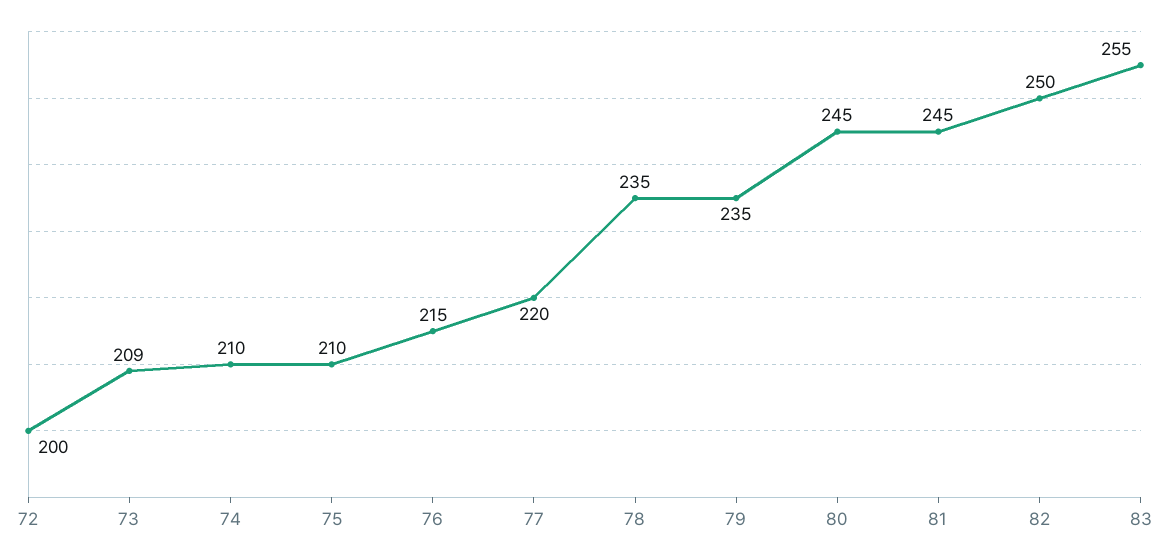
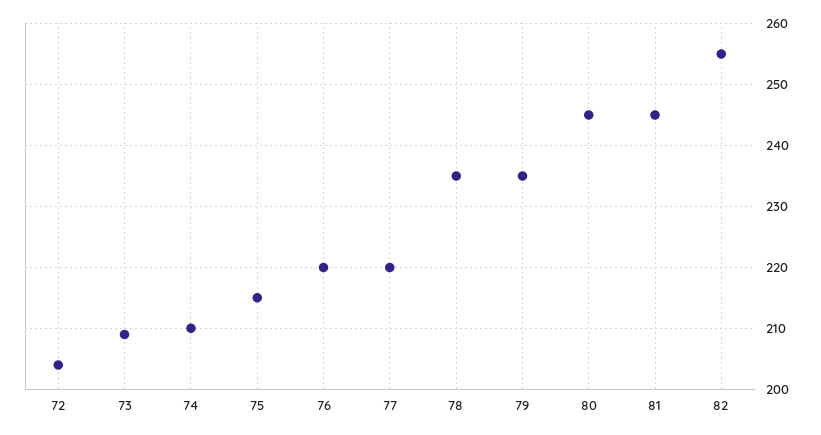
72: 200 -> 204
75: 210 -> 215
76: 215 -> 220
82: 250 -> 255
83: 255 -> none

